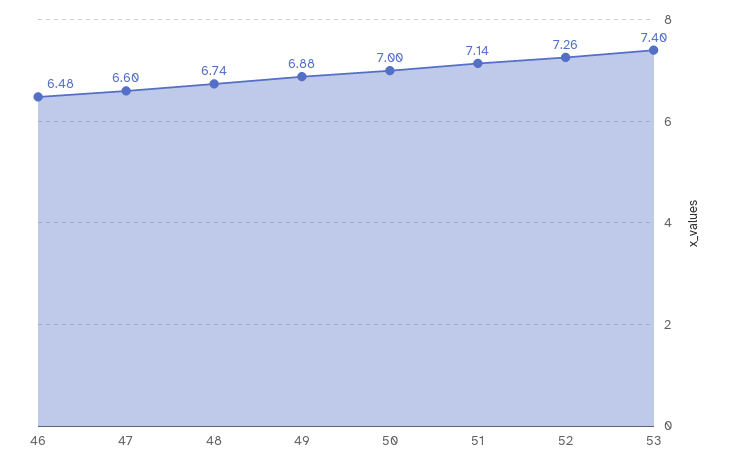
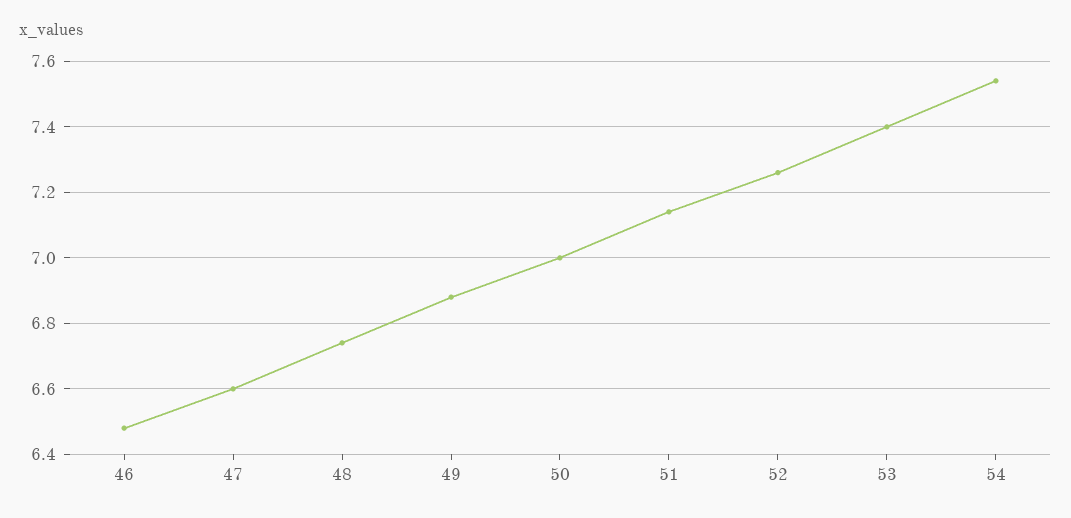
54: none -> 7.55

